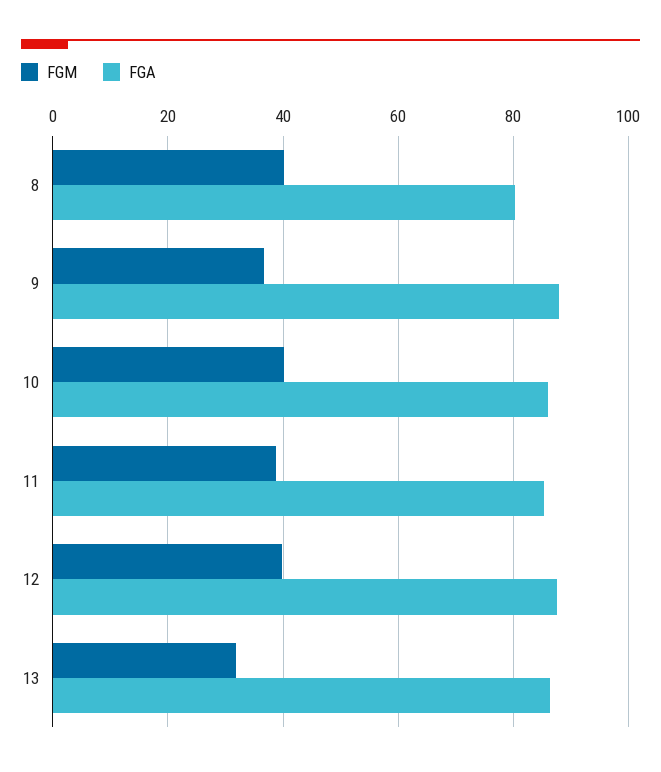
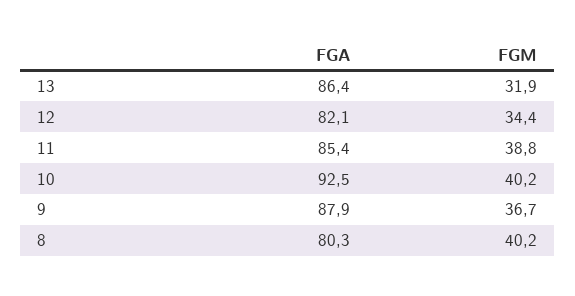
FGA, 10: 86 -> 92.5
FGM, 12: 40 -> 34.4
FGA, 12: 88 -> 82.1

